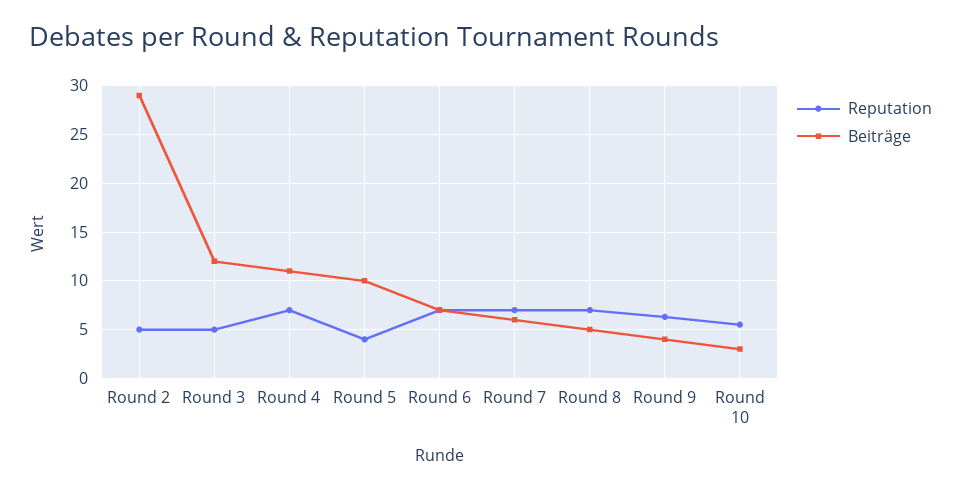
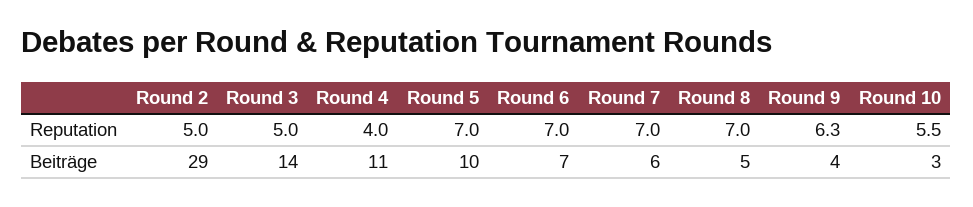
Beiträge, Round 3: 12 -> 14
Reputation, Round 4: 7 -> 4
Reputation, Round 5: 4 -> 7

